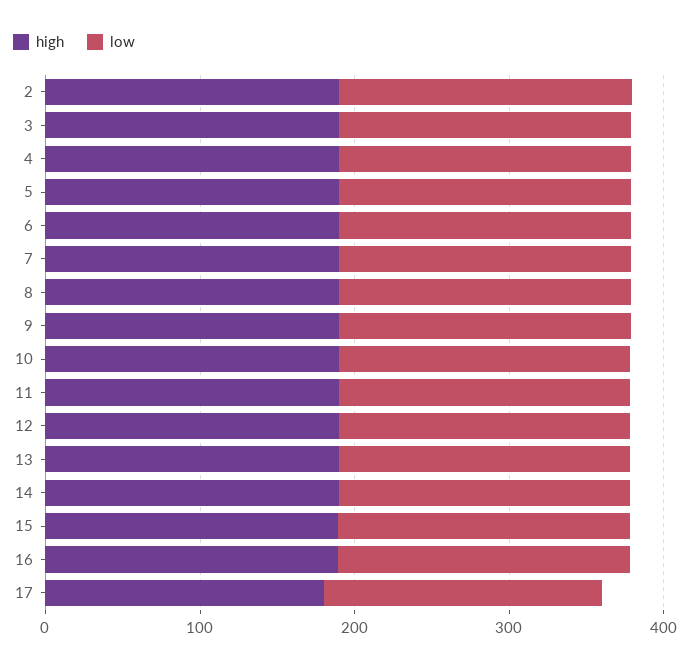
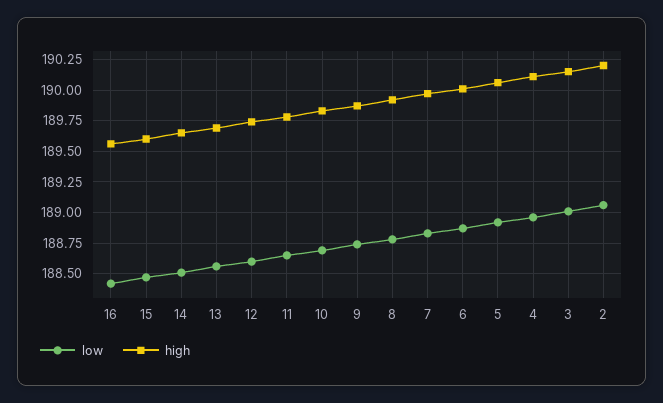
high, 17: 180 -> none
low, 17: 180 -> none

